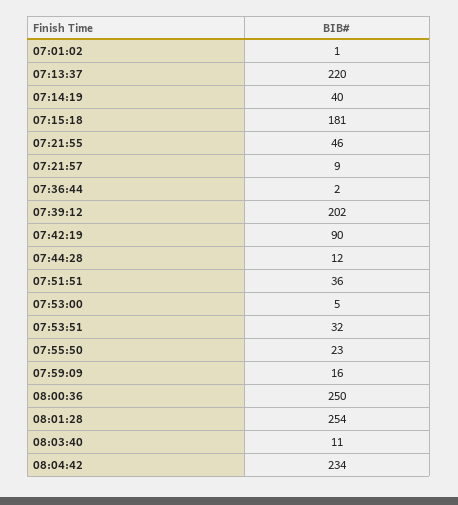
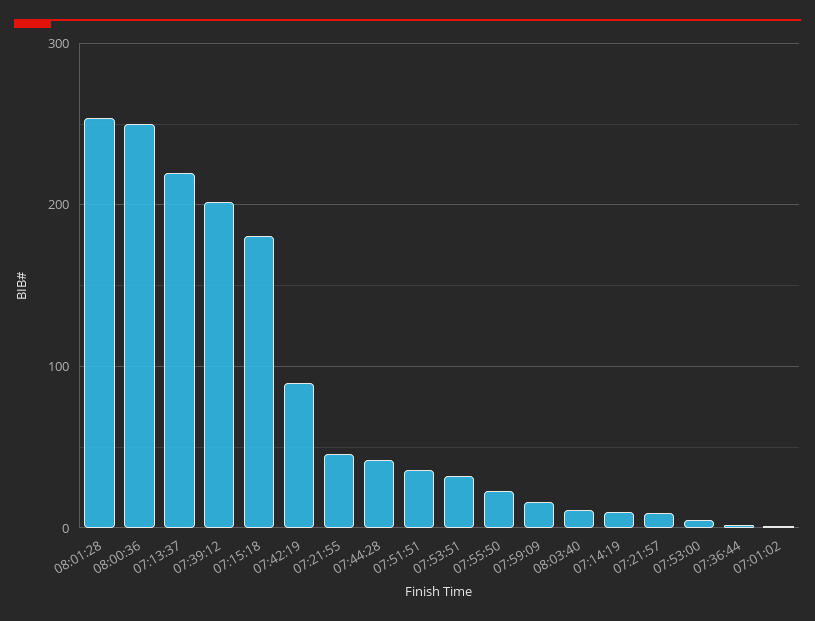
07:14:19: 40 -> 10
07:44:28: 12 -> 40
08:04:42: 234 -> none

